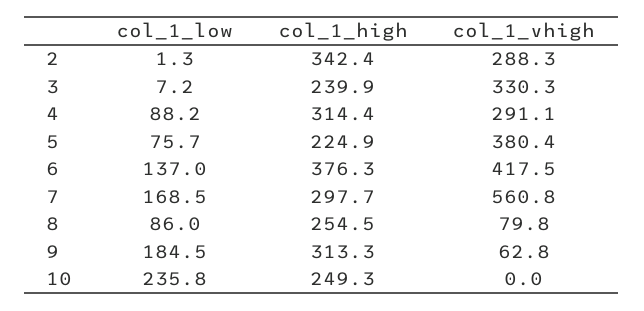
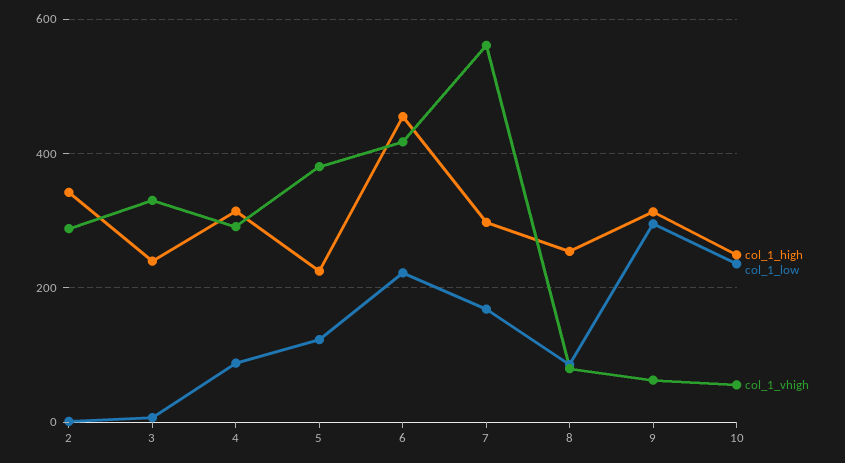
col_1_low, 5: 75.7 -> 120
col_1_low, 6: 137 -> 220
col_1_high, 6: 376.3 -> 460
col_1_low, 9: 184.5 -> 300
col_1_vhigh, 10: 0 -> 60

